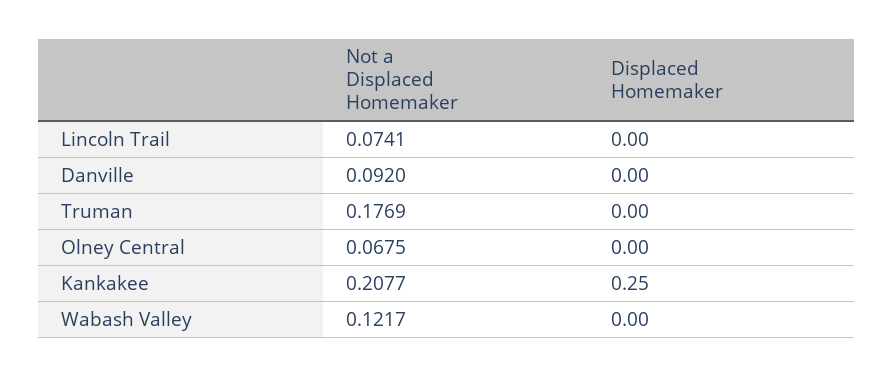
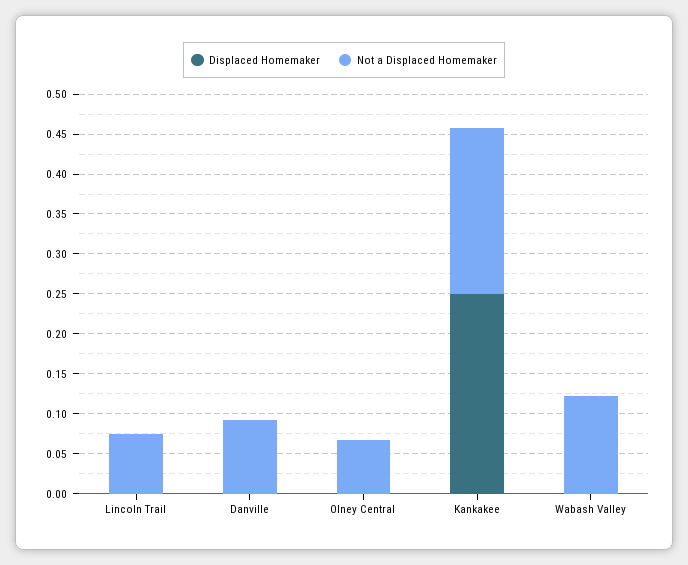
Not a Displaced Homemaker, Truman: 0.1769 -> none
Displaced Homemaker, Truman: 0 -> none

